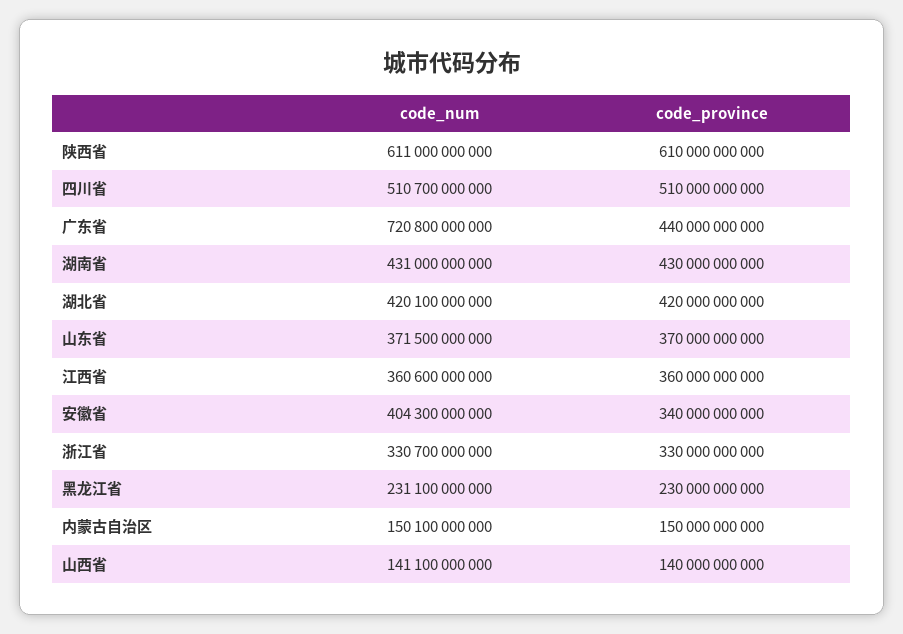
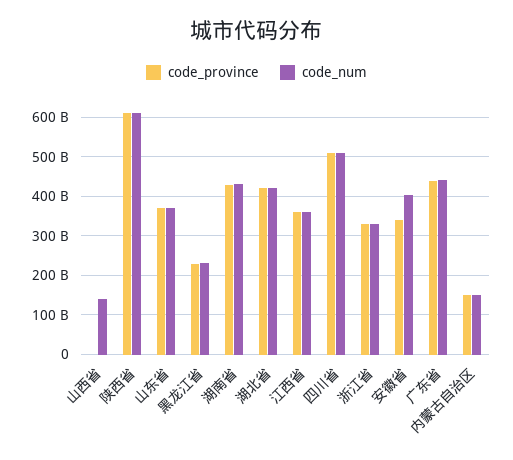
code_num, 广东省: 720800000000 -> 440000000000
code_province, 山西省: 140000000000 -> 0

